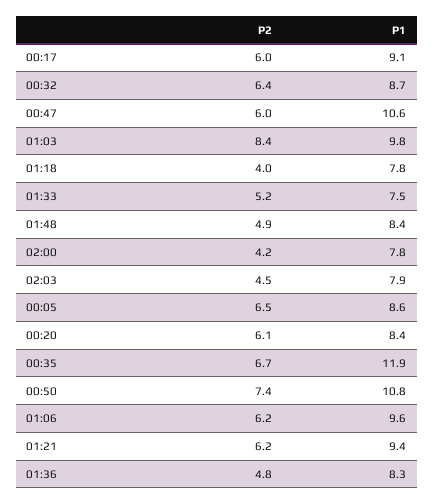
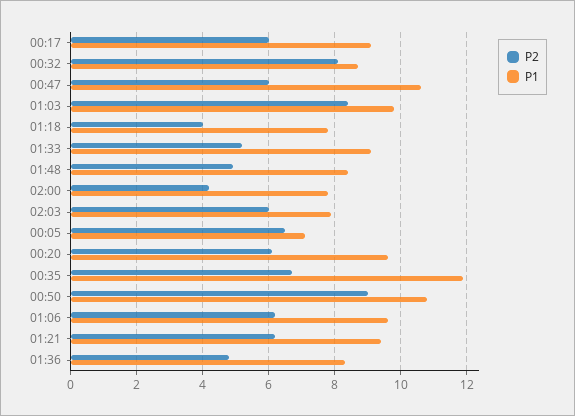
P2, 00:32: 6.4 -> 8
P1, 01:33: 7.5 -> 9
P2, 02:03: 4.5 -> 6
P1, 00:05: 8.6 -> 7
P1, 00:20: 8.4 -> 9.5
P2, 00:50: 7.4 -> 9

